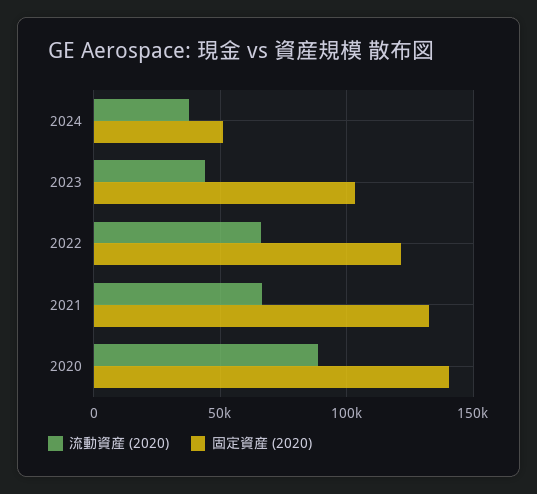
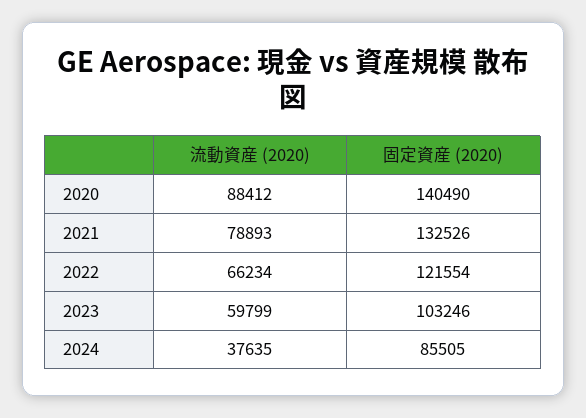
固定資産 (2020), 2024: 50000 -> 85505
流動資産 (2020), 2023: 45000 -> 59799
流動資産 (2020), 2021: 65000 -> 78893

